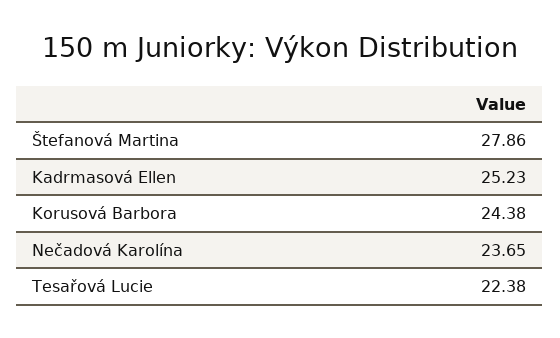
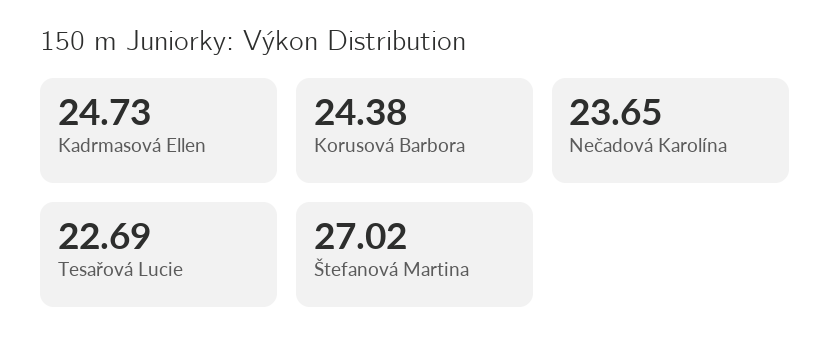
Štefanová Martina: 27.86 -> 27.02
Kadrmasová Ellen: 25.23 -> 24.73
Tesařová Lucie: 22.38 -> 22.69

